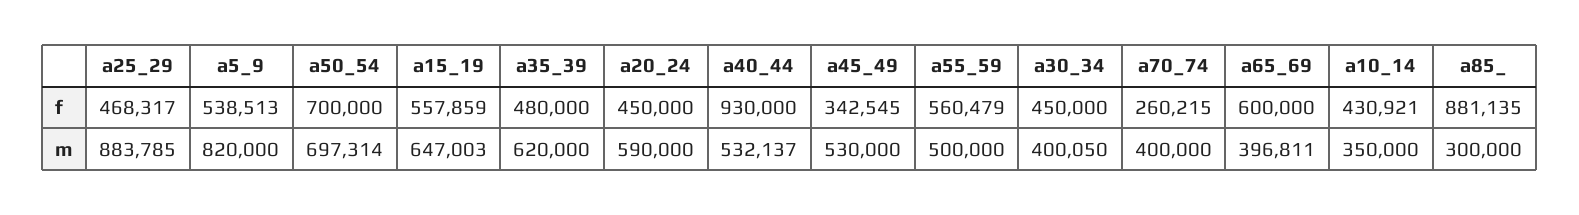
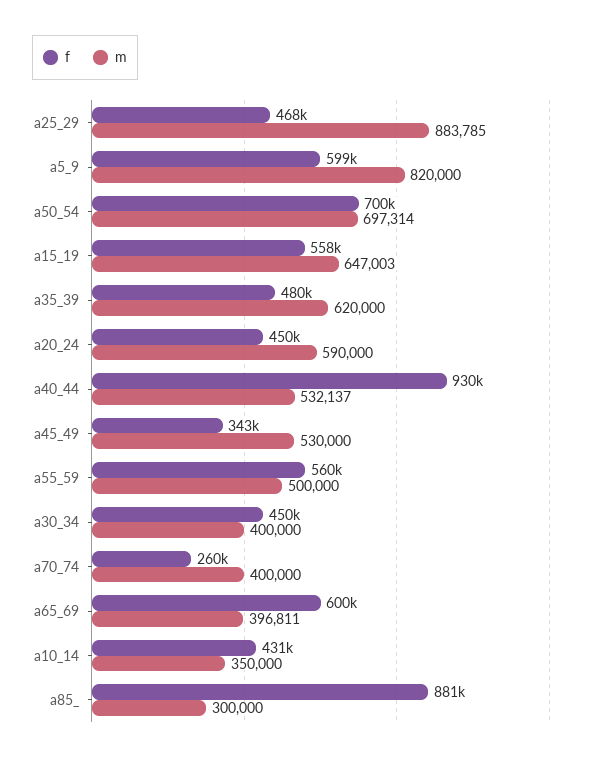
f, a5_9: 538513 -> 599000
m, a30_34: 400050 -> 400000

